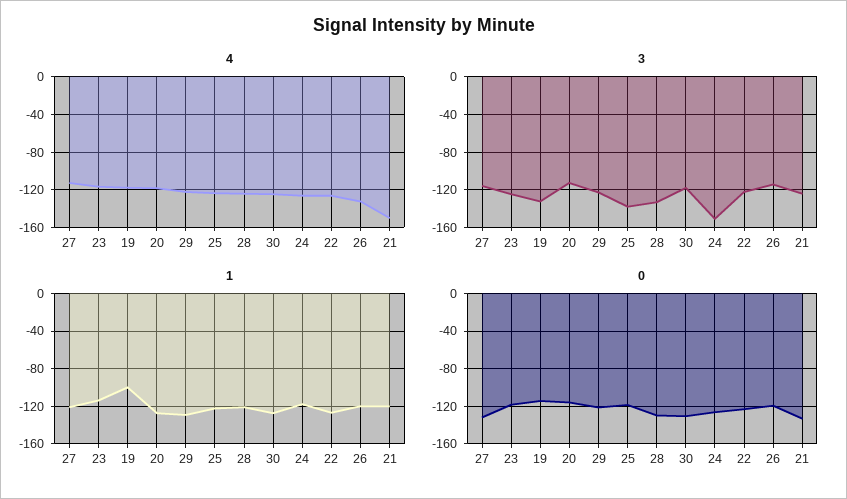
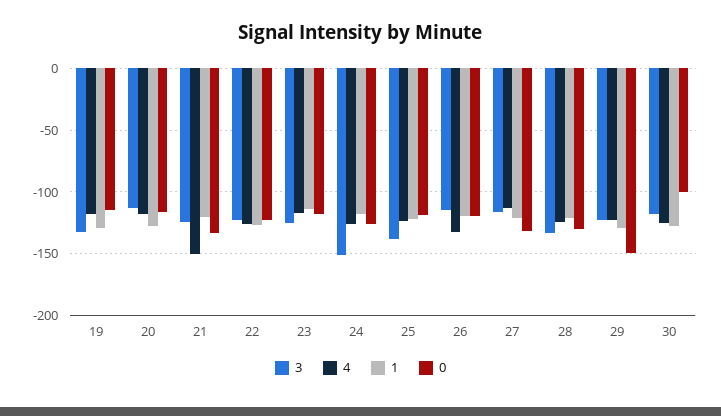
1, 19: -100 -> -130
0, 29: -120 -> -150
0, 30: -130 -> -100

